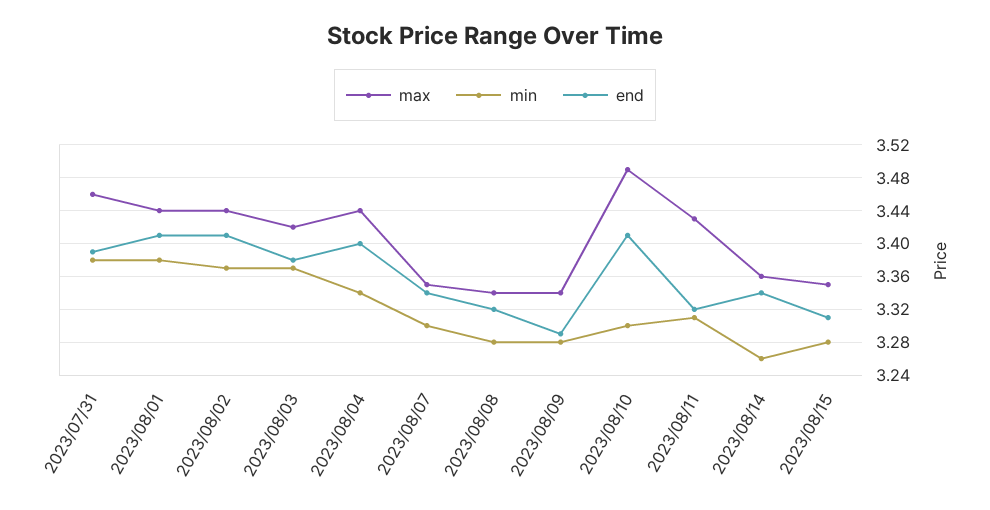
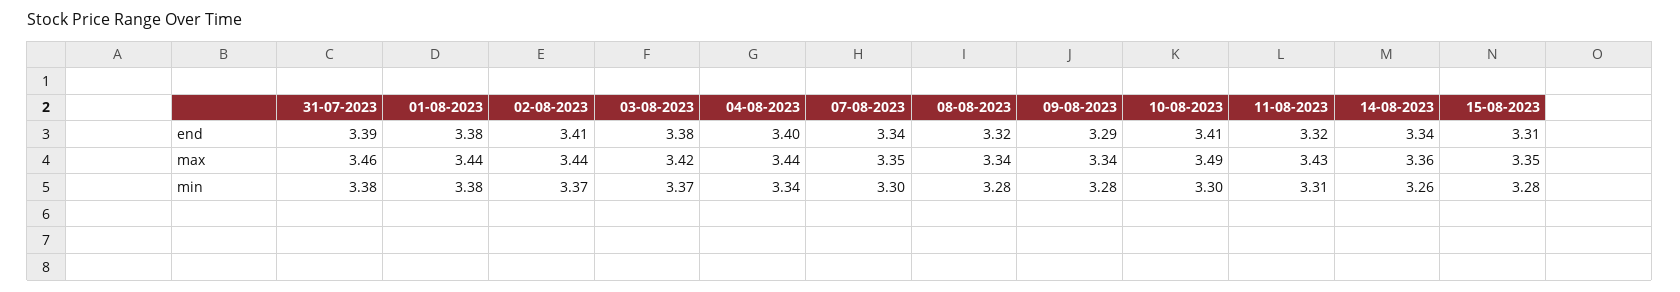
end, 2023/08/01: 3.41 -> 3.38

